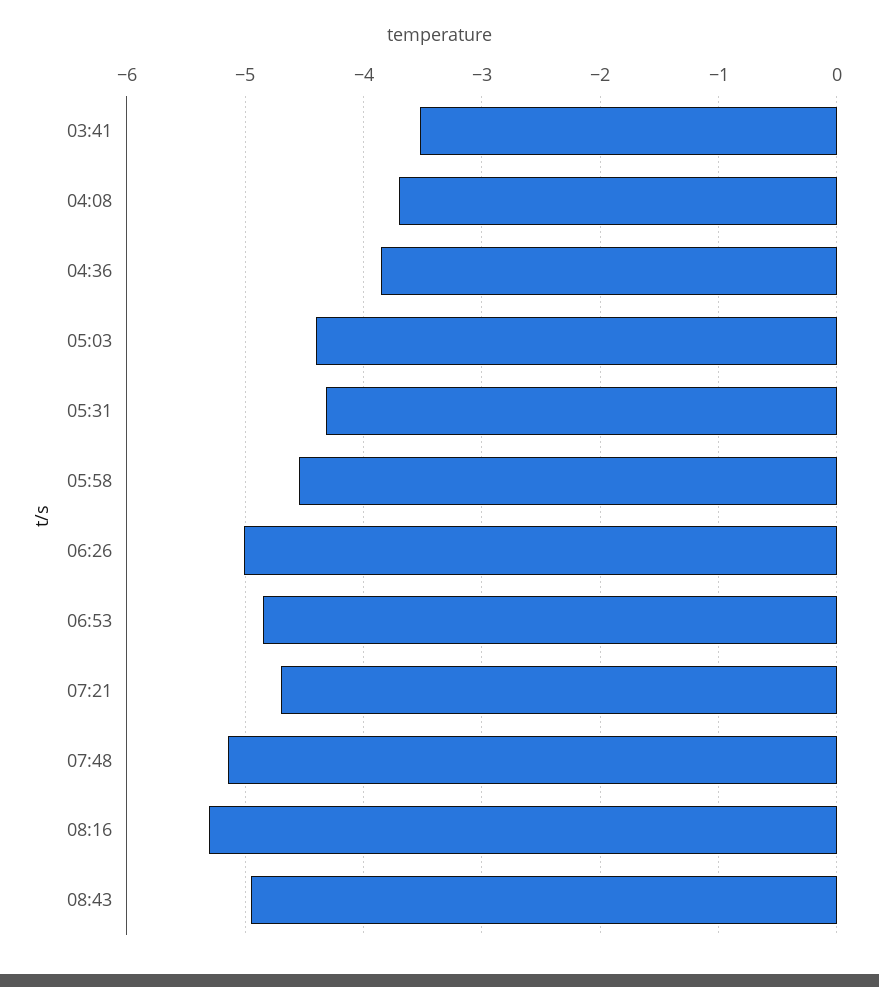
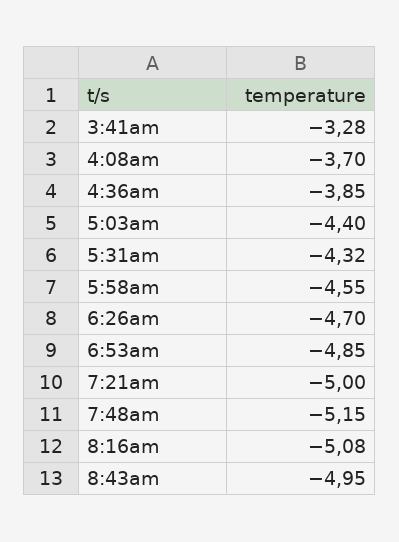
03:41: -3.5 -> -3.28
06:26: -5 -> -4.7
07:21: -4.7 -> -5
08:16: -5.3 -> -5.08

